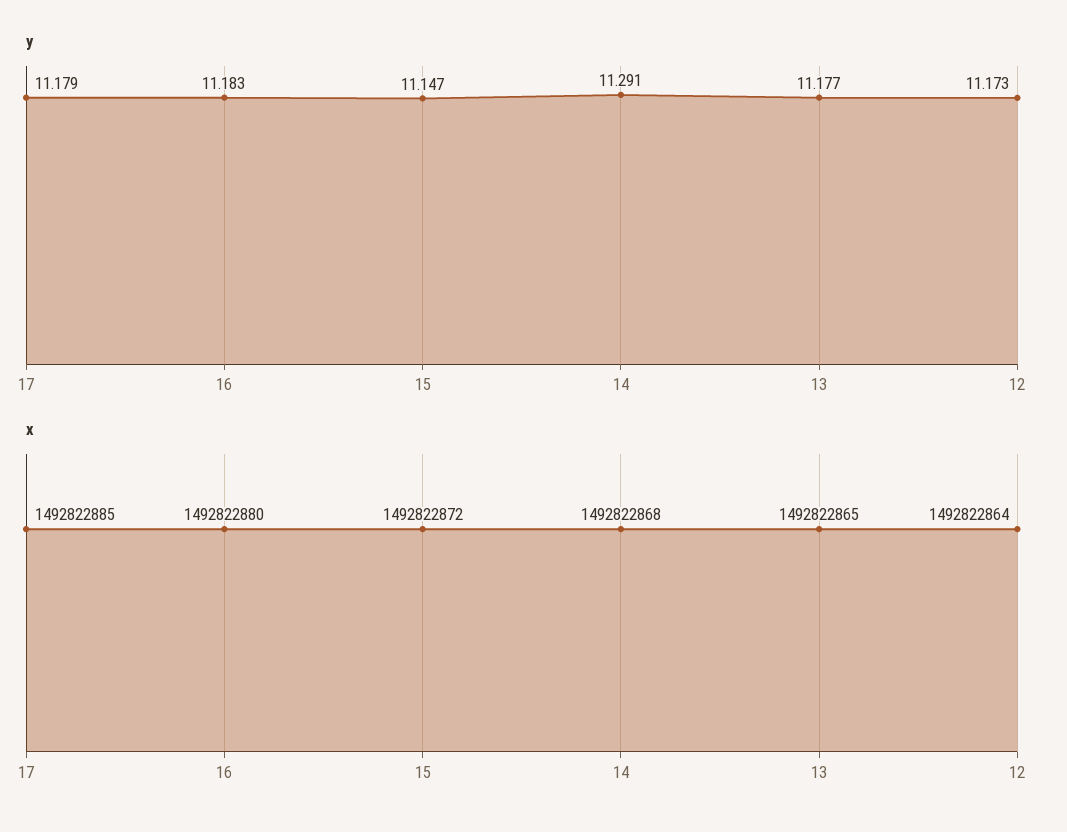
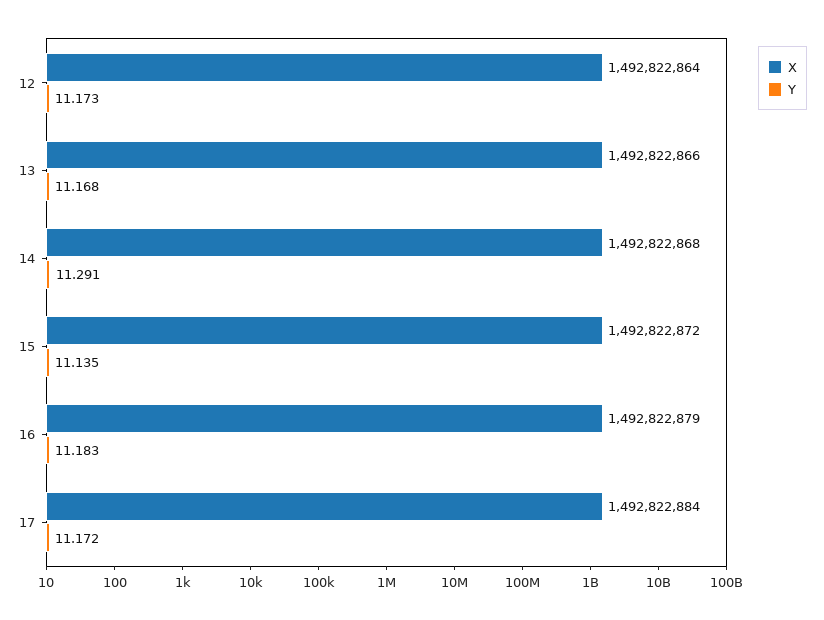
y, 17: 11.179 -> 11.172
y, 15: 11.147 -> 11.135
y, 13: 11.177 -> 11.168
x, 17: 1492822885 -> 1492822884
x, 16: 1492822880 -> 1492822879
x, 13: 1492822865 -> 1492822866

